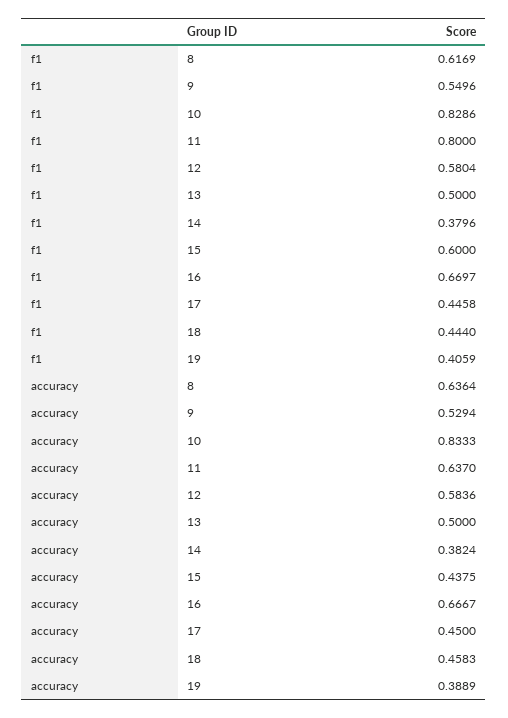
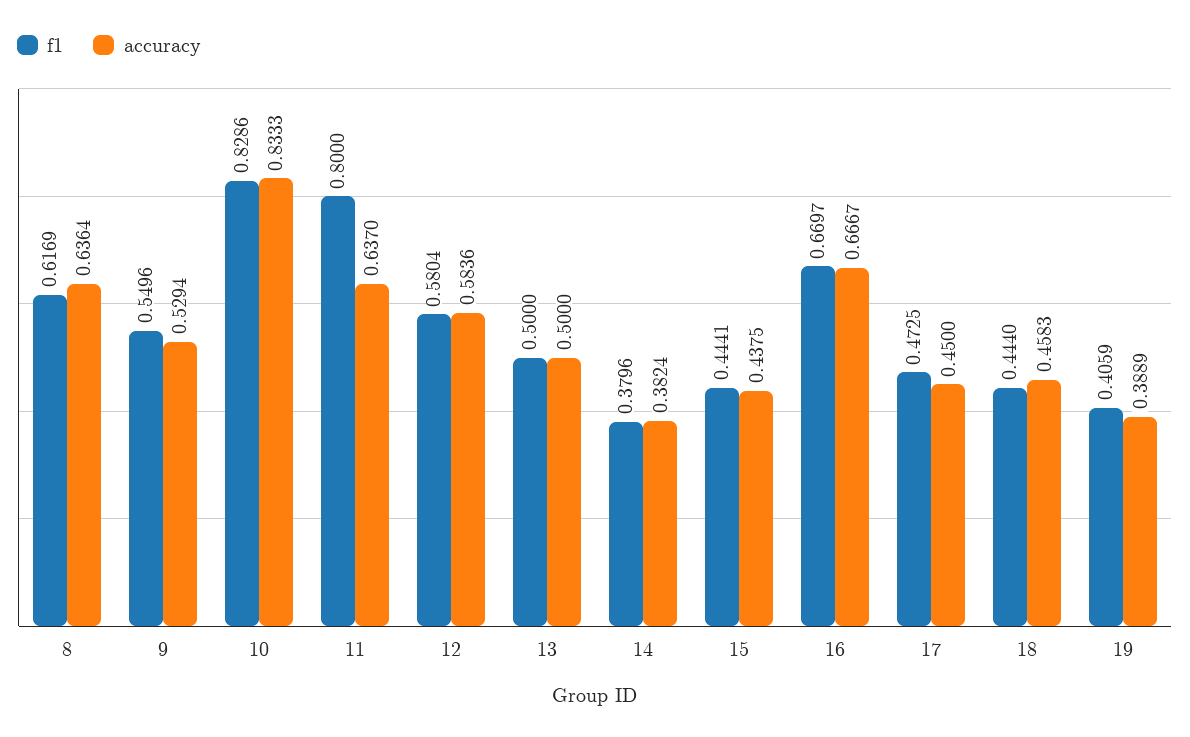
f1, 15: 0.6 -> 0.4441
f1, 17: 0.4458 -> 0.4725

